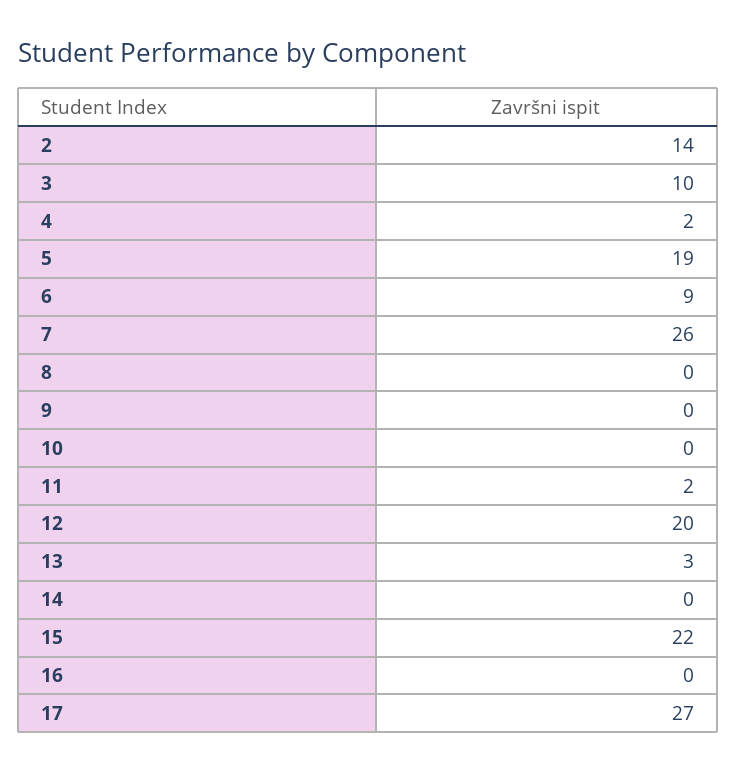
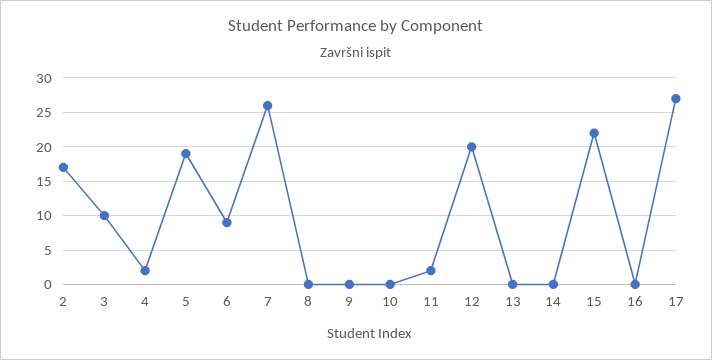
2: 14 -> 17
13: 3 -> 0

